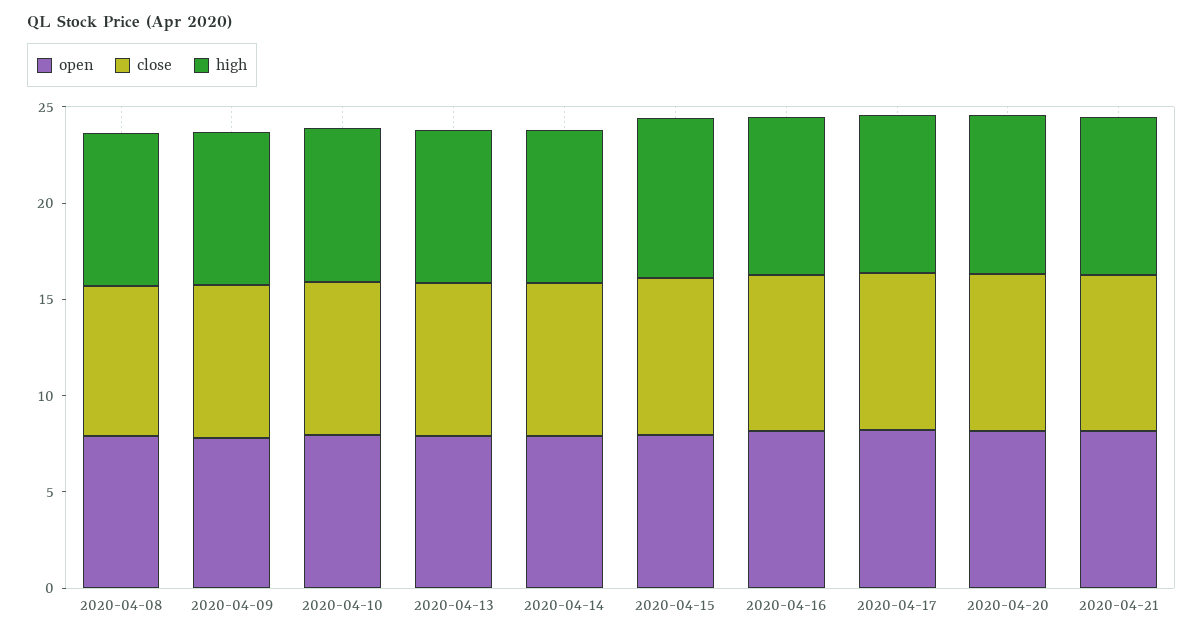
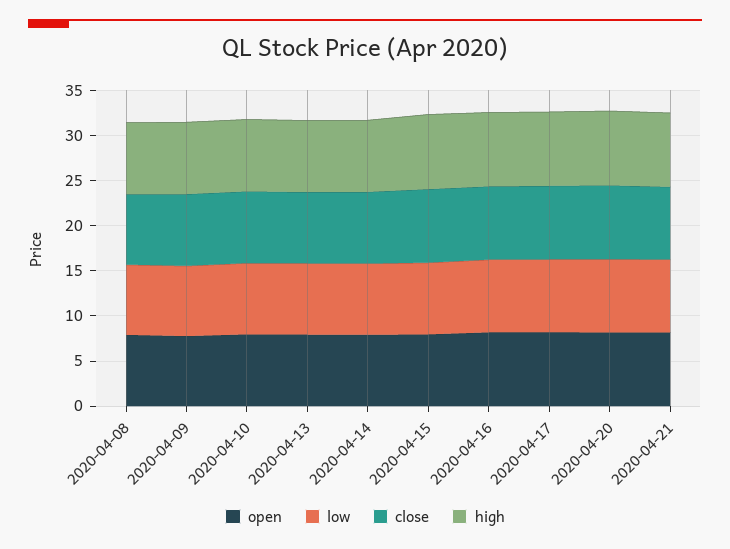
low, 2020-04-08: none -> 8
low, 2020-04-09: none -> 8
low, 2020-04-10: none -> 8
low, 2020-04-13: none -> 8
low, 2020-04-14: none -> 8
low, 2020-04-15: none -> 8
low, 2020-04-16: none -> 8
low, 2020-04-17: none -> 8
low, 2020-04-20: none -> 8
low, 2020-04-21: none -> 8

